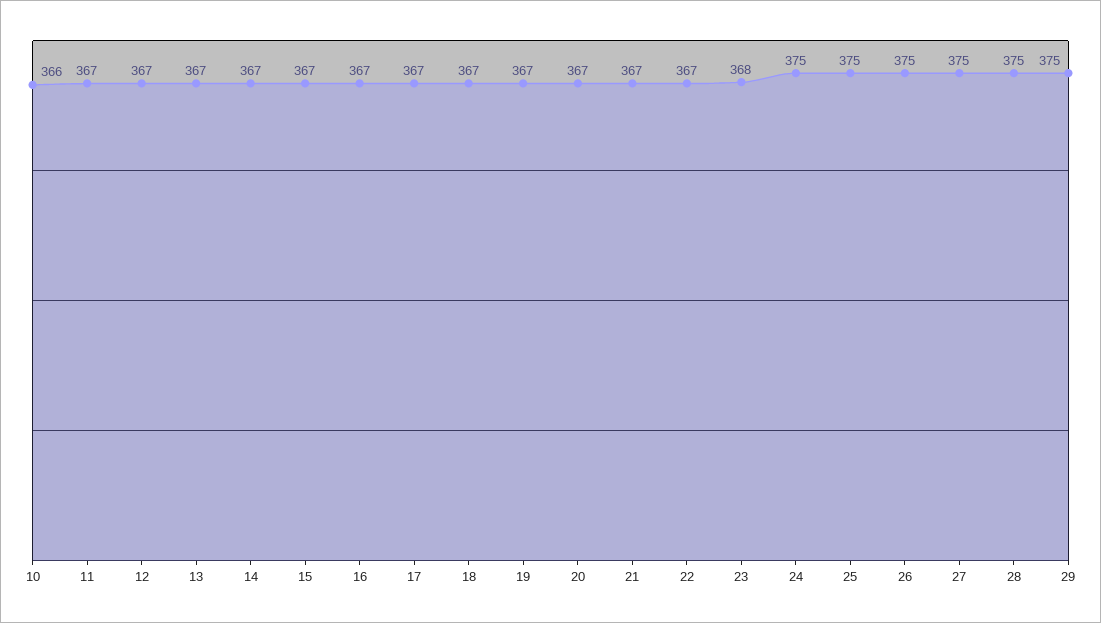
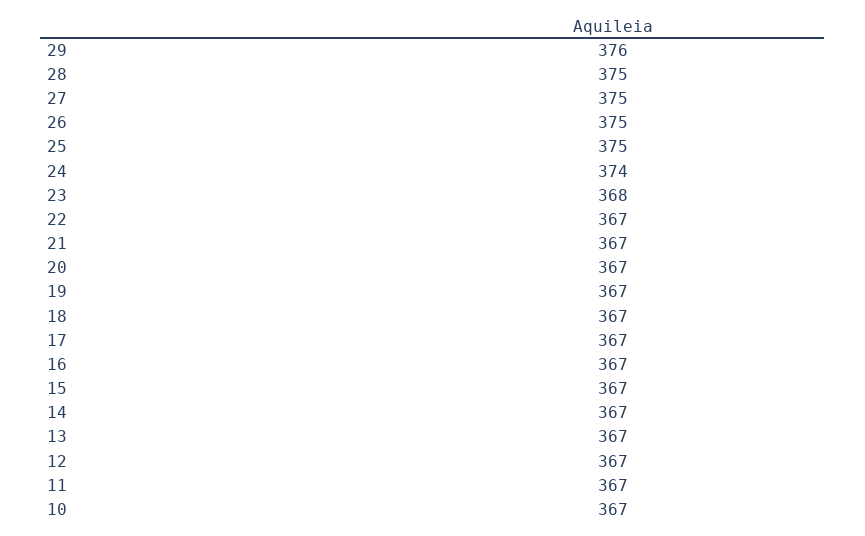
10: 366 -> 367
24: 375 -> 374
29: 375 -> 376

